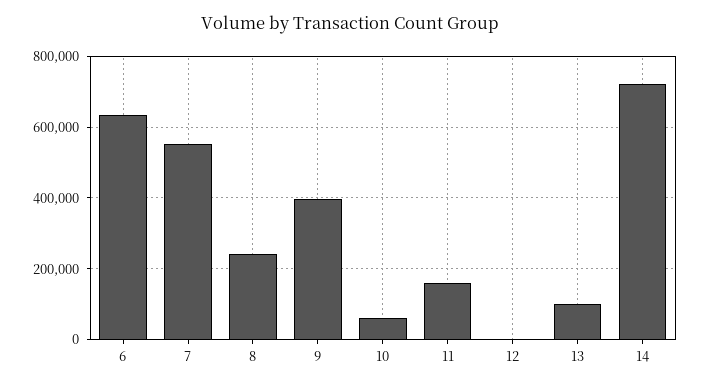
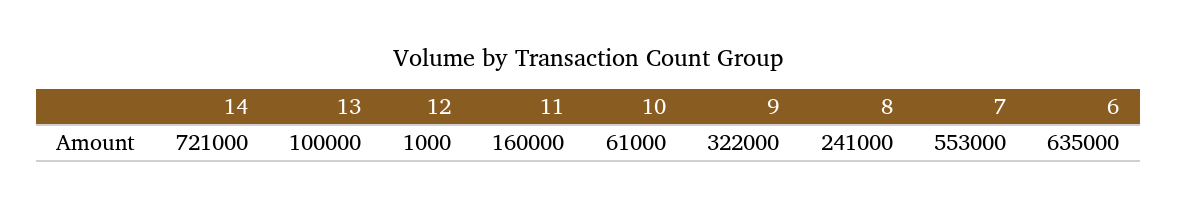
9: 400000 -> 322000

